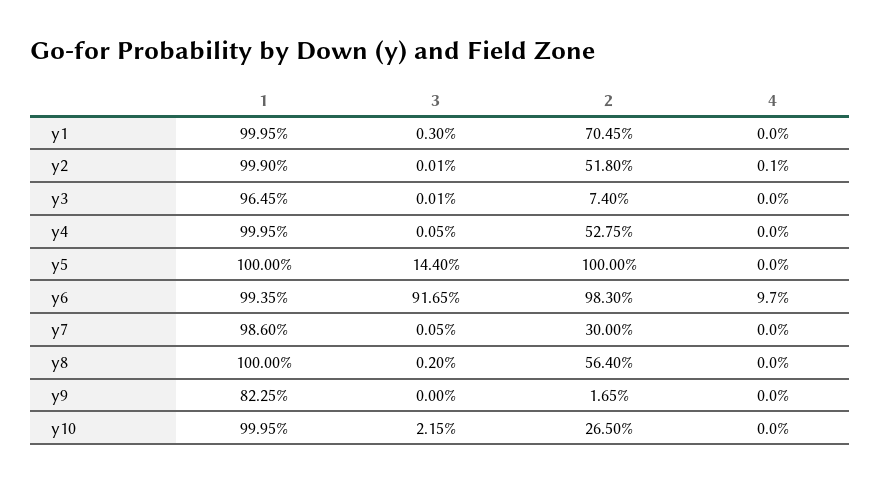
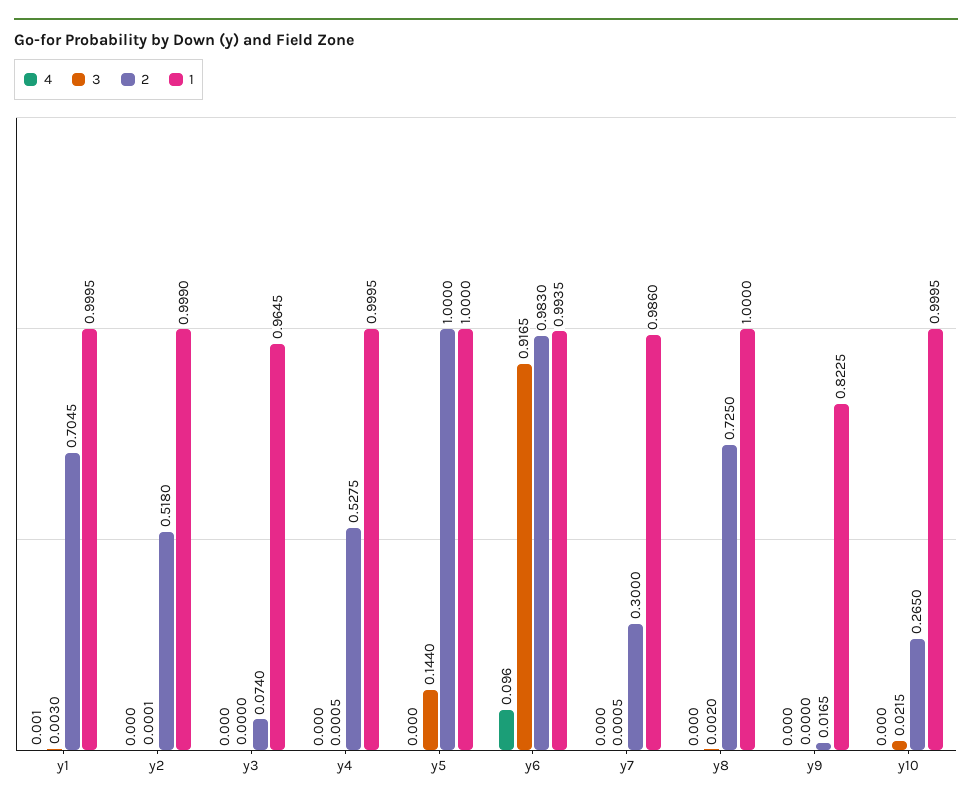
4, y1: 0 -> 0.001
4, y2: 0.001 -> 0
3, y3: 0.0001 -> 0
4, y6: 0.097 -> 0.096
2, y8: 0.564 -> 0.725

